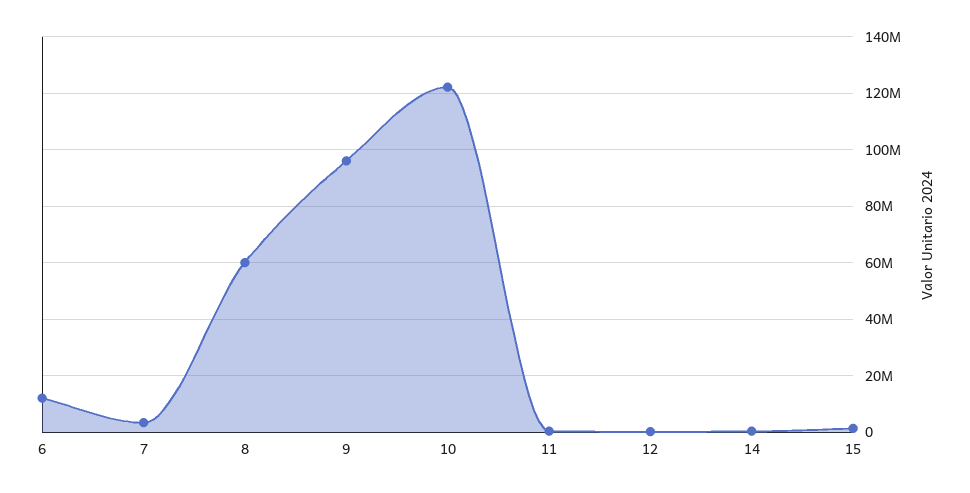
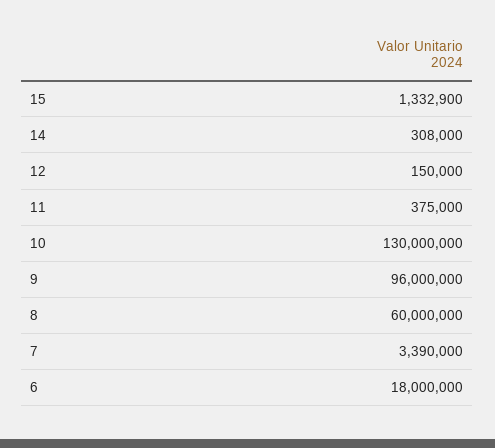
6: 12500000 -> 18000000
10: 122500000 -> 130000000

